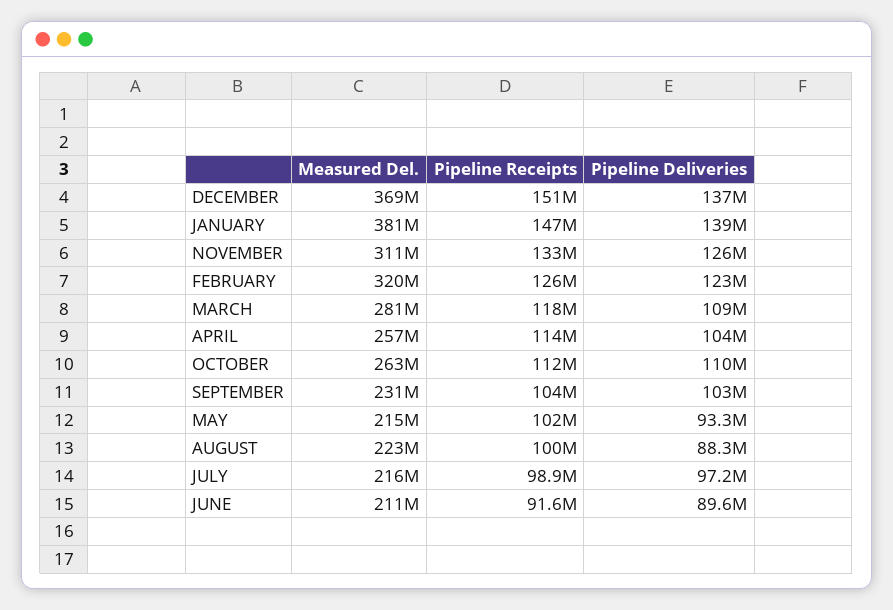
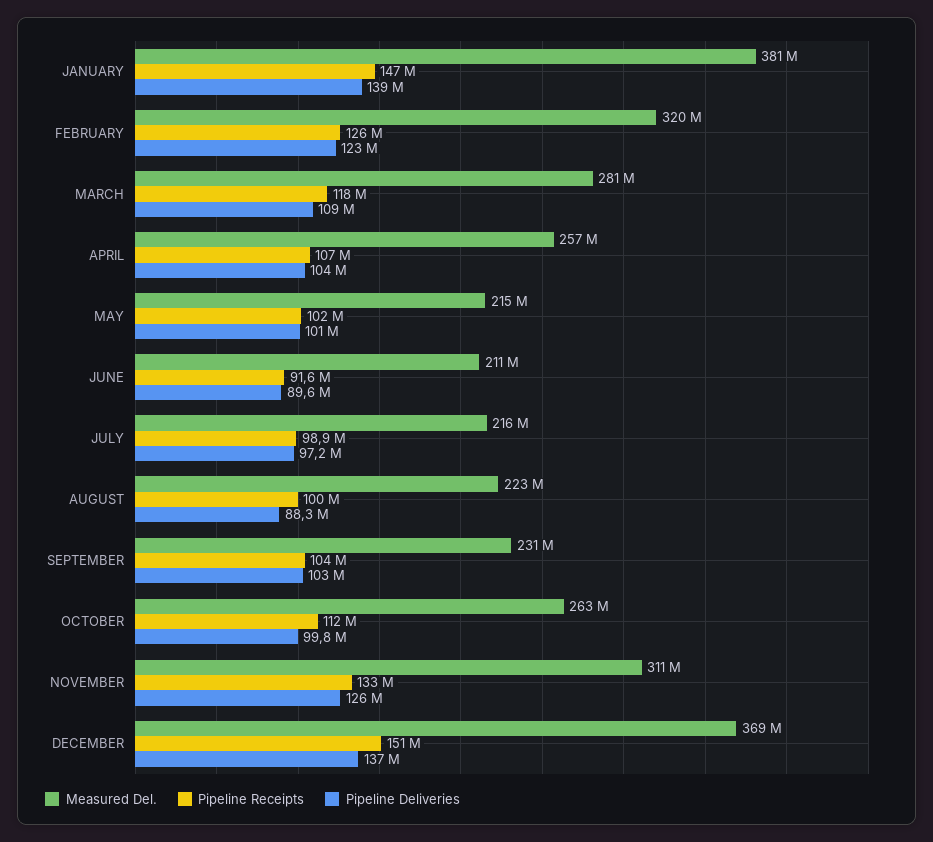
Pipeline Receipts, APRIL: 114000000 -> 107000000
Pipeline Deliveries, OCTOBER: 110000000 -> 99800000
Pipeline Deliveries, MAY: 93300000 -> 101000000

